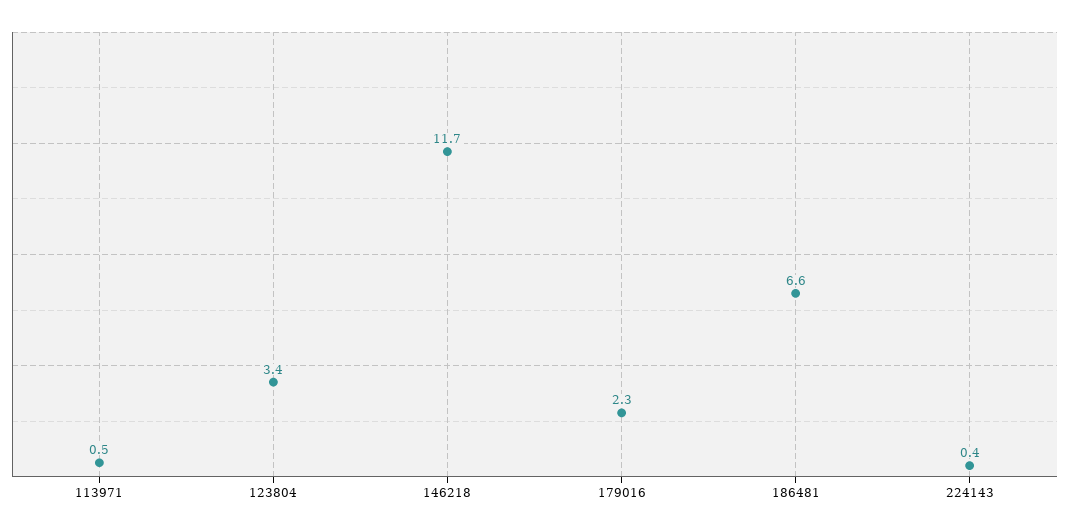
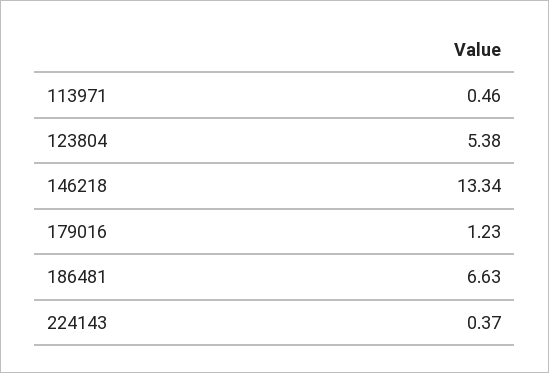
123804: 3.4 -> 5.38
146218: 11.7 -> 13.34
179016: 2.3 -> 1.23

